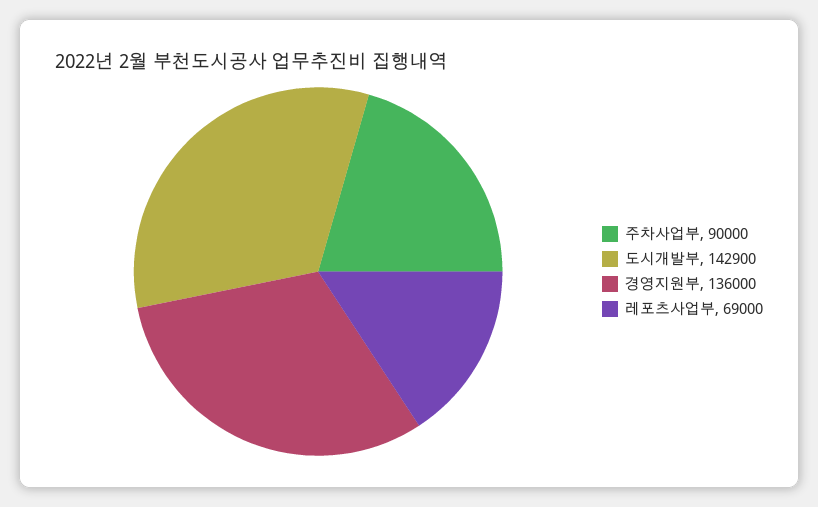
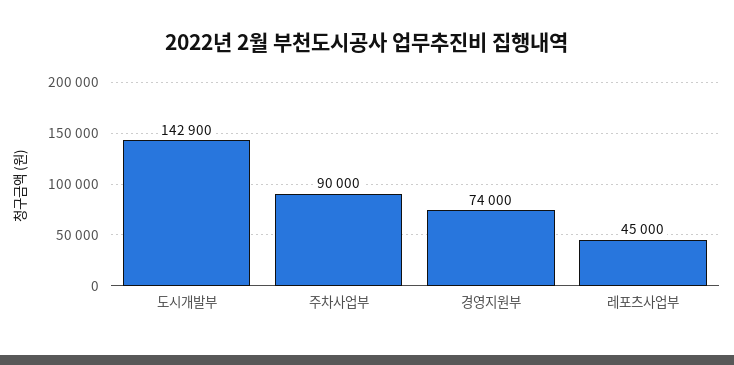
경영지원부: 136000 -> 74000
레포츠사업부: 69000 -> 45000

